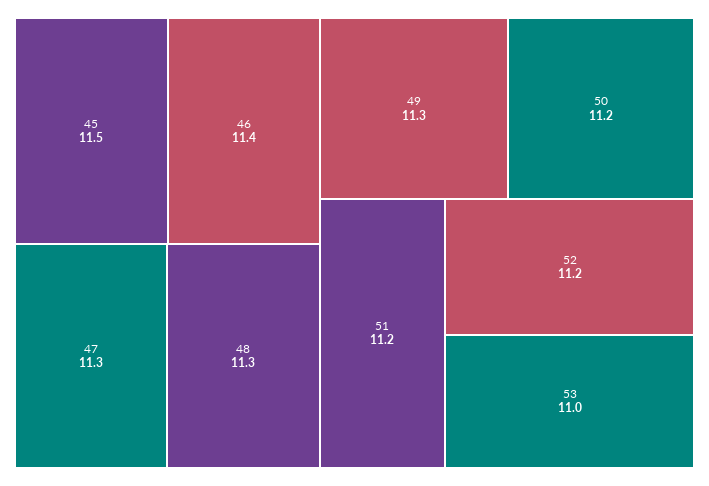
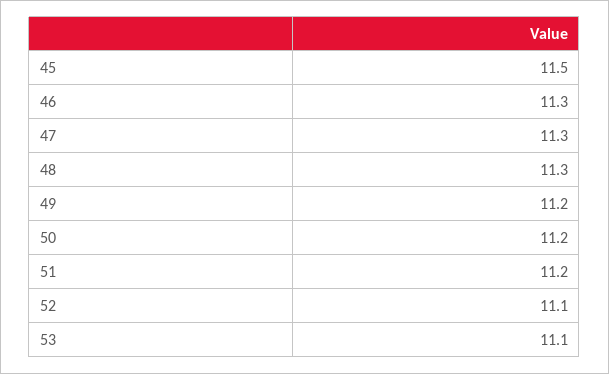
46: 11.4 -> 11.3
49: 11.3 -> 11.2
52: 11.2 -> 11.1
53: 11 -> 11.1

